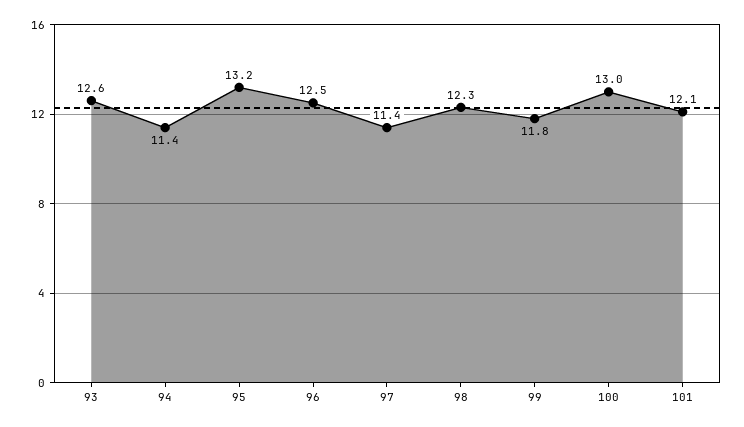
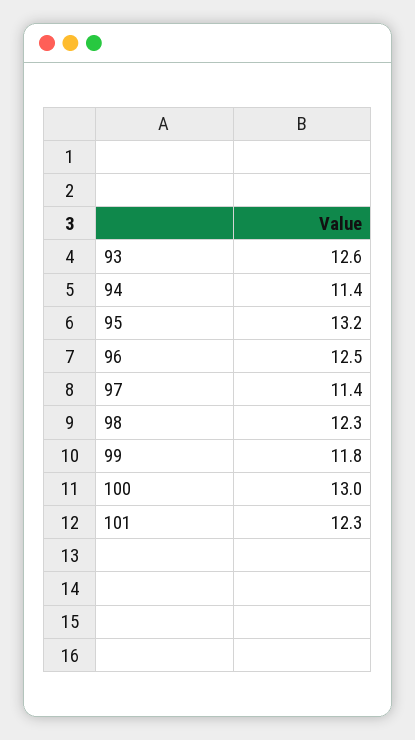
101: 12.1 -> 12.3

